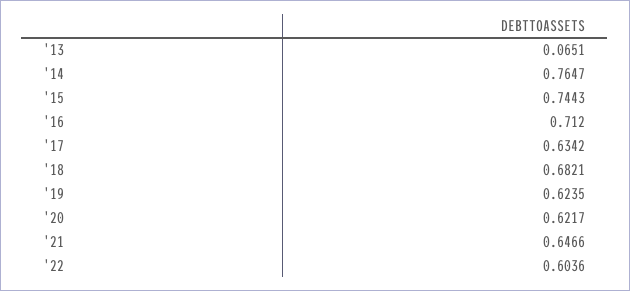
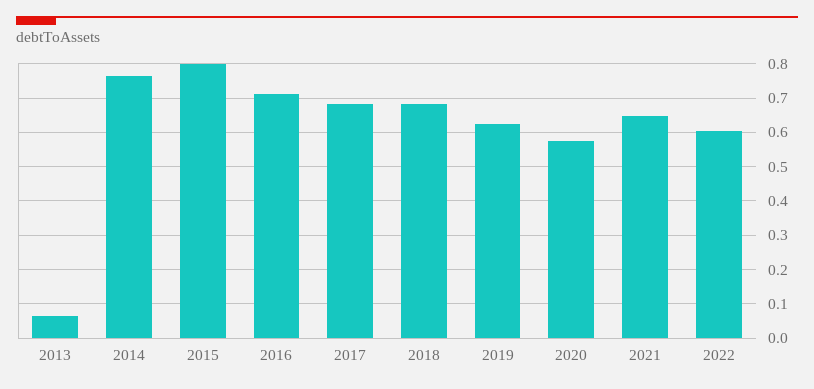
'15: 0.7443 -> 0.8
'17: 0.6342 -> 0.68
'20: 0.6217 -> 0.58

